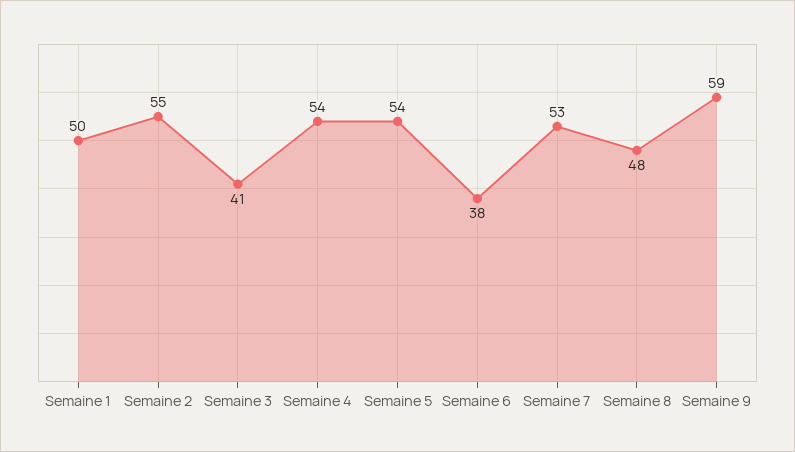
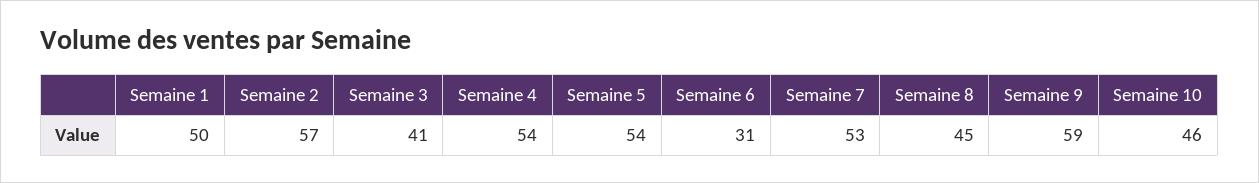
Semaine 2: 55 -> 57
Semaine 6: 38 -> 31
Semaine 8: 48 -> 45
Semaine 10: none -> 46

